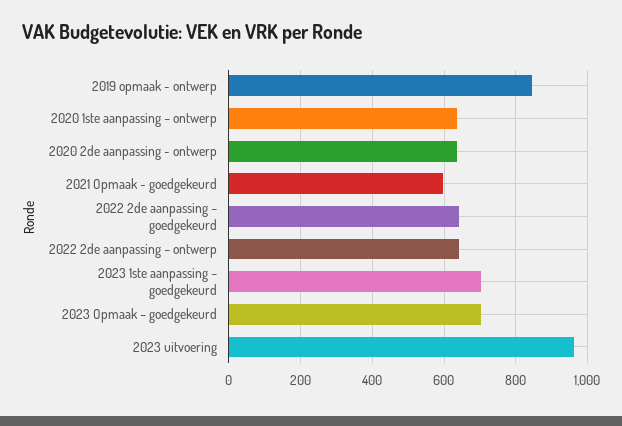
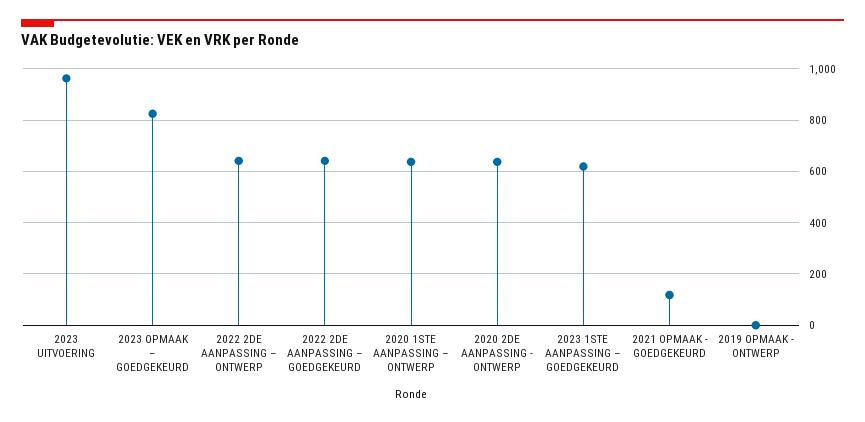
2019 opmaak - ontwerp: 840 -> 0
2021 Opmaak - goedgekeurd: 600 -> 125
2023 1ste aanpassing – goedgekeurd: 700 -> 625
2023 Opmaak – goedgekeurd: 700 -> 825

